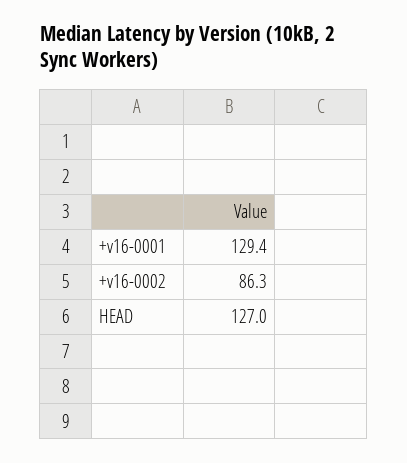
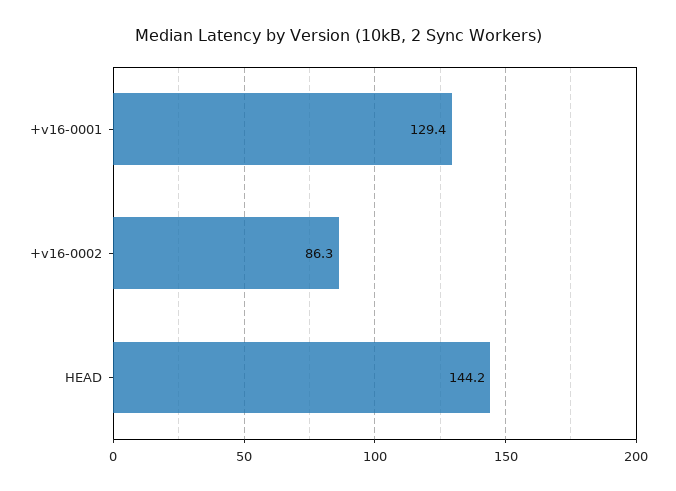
HEAD: 127 -> 144.2

